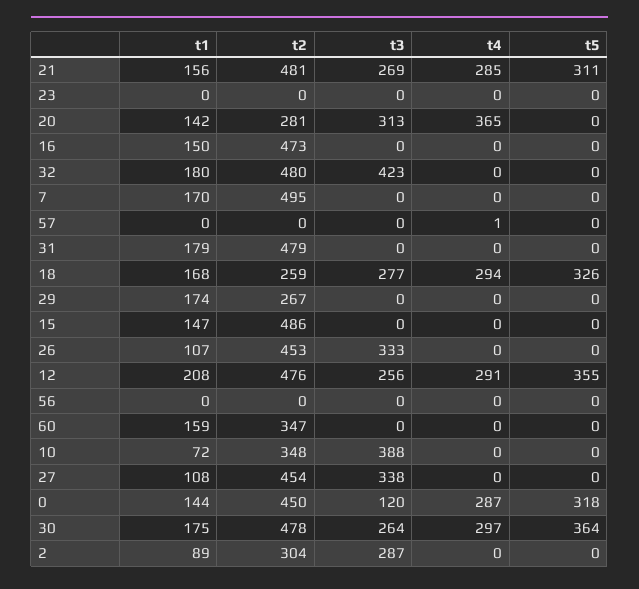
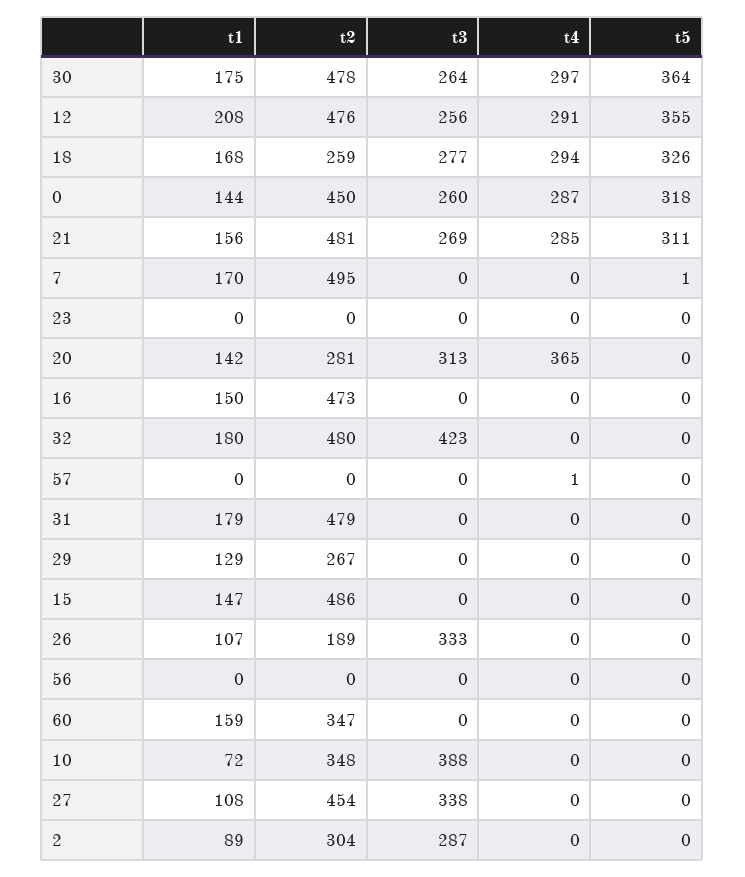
t5, 7: 0 -> 1
t1, 29: 174 -> 129
t2, 26: 453 -> 189
t3, 0: 120 -> 260

